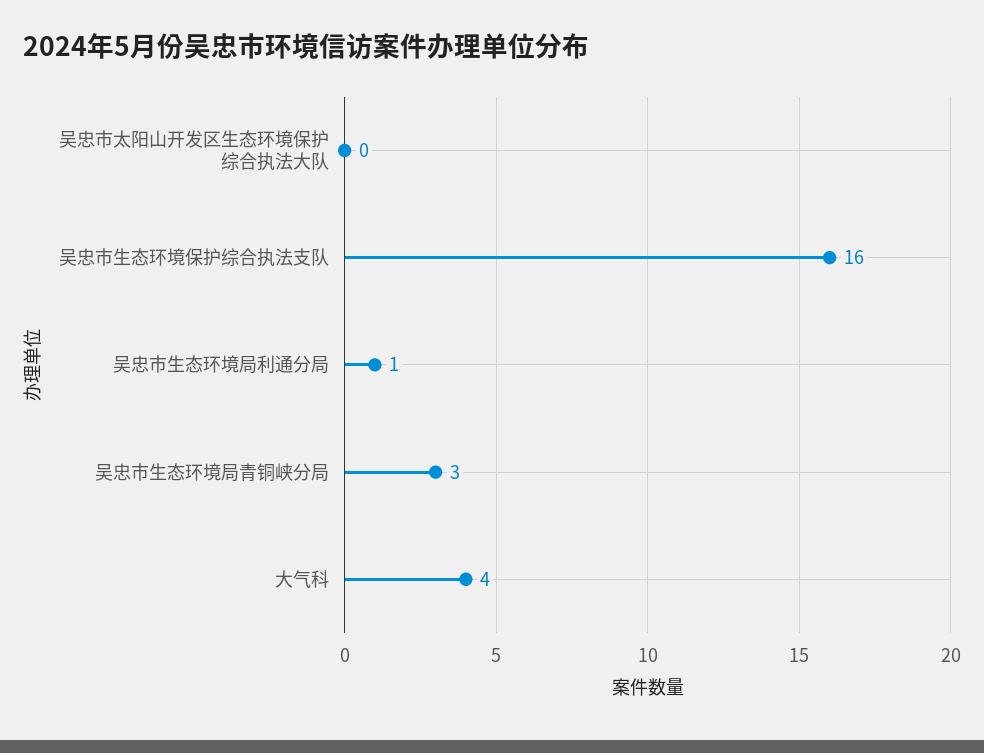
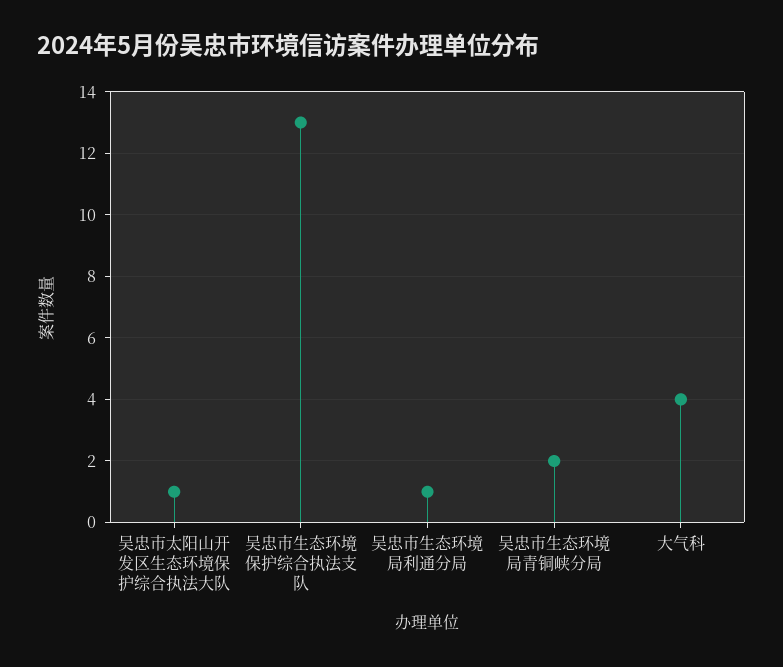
吴忠市太阳山开发区生态环境保护综合执法大队: 0 -> 1
吴忠市生态环境保护综合执法支队: 16 -> 13
吴忠市生态环境局青铜峡分局: 3 -> 2

